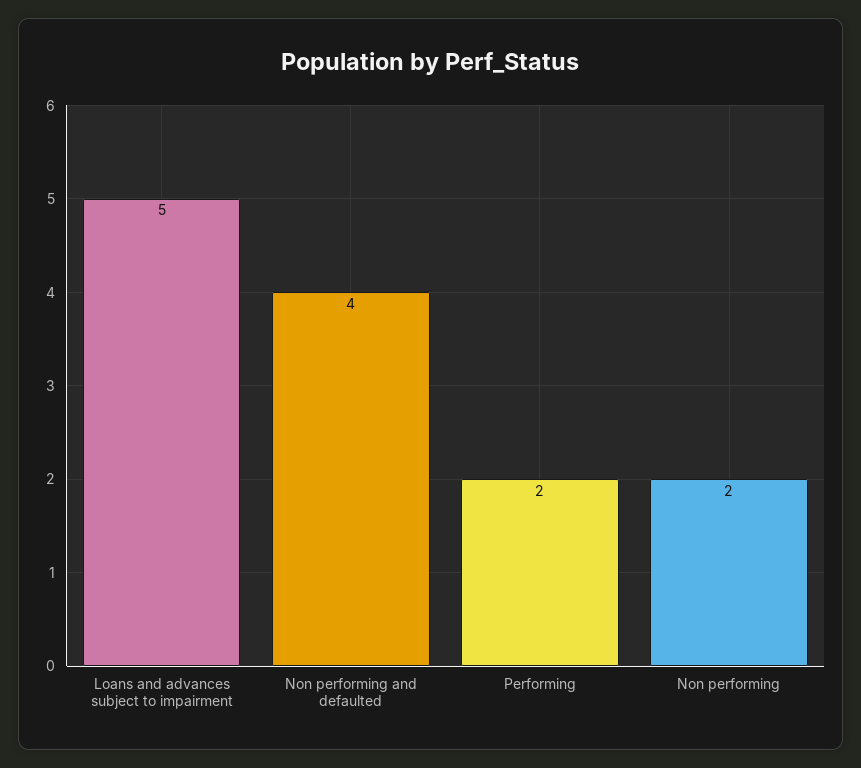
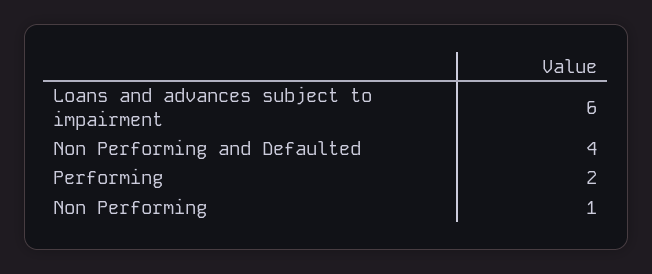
Loans and advances subject to impairment: 5 -> 6
Non performing: 2 -> 1

